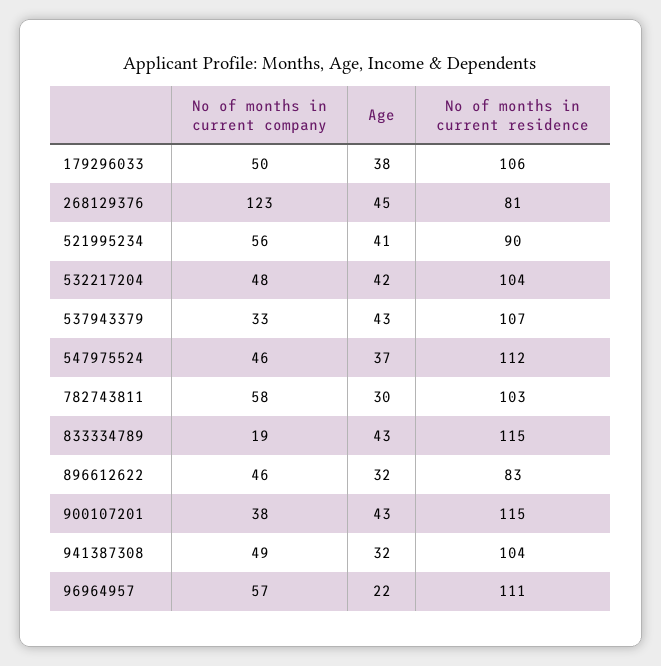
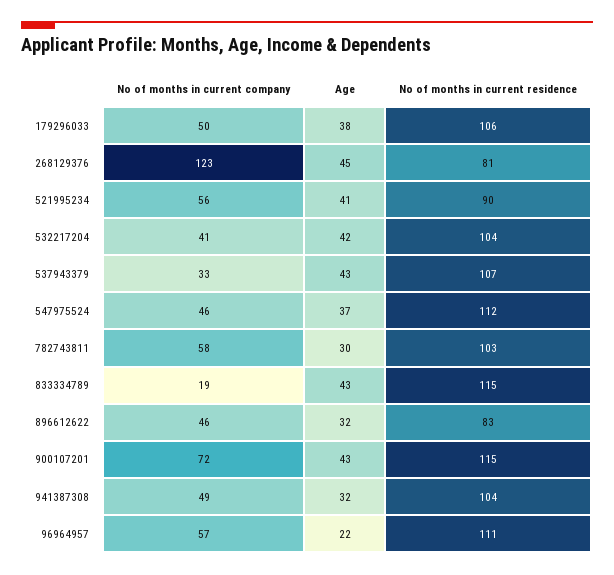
No of months in current company, 532217204: 48 -> 41
No of months in current company, 900107201: 38 -> 72

